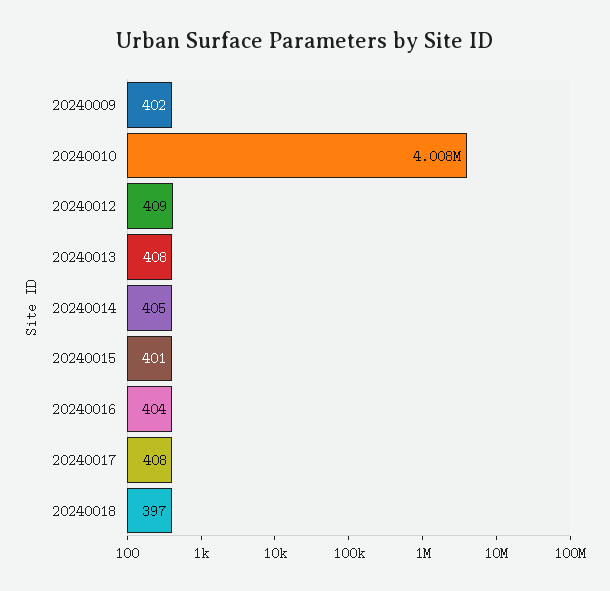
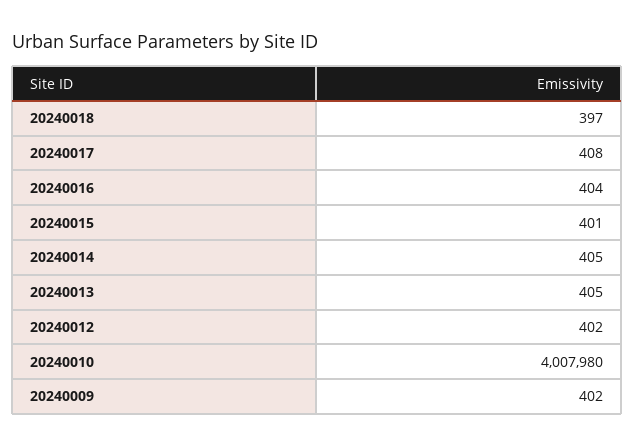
20240012: 409 -> 402
20240013: 408 -> 405

